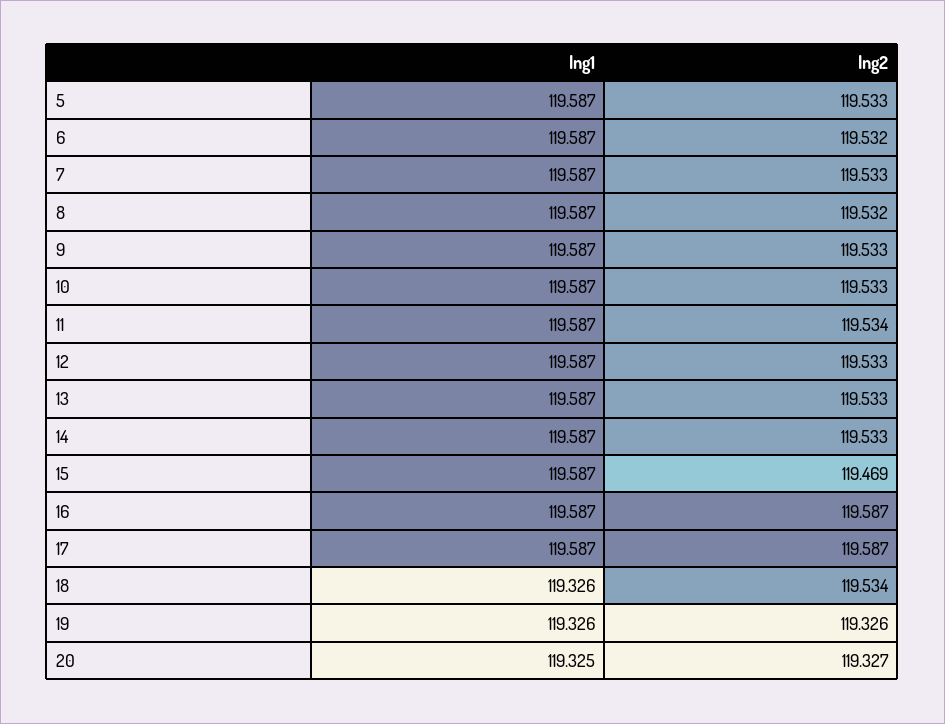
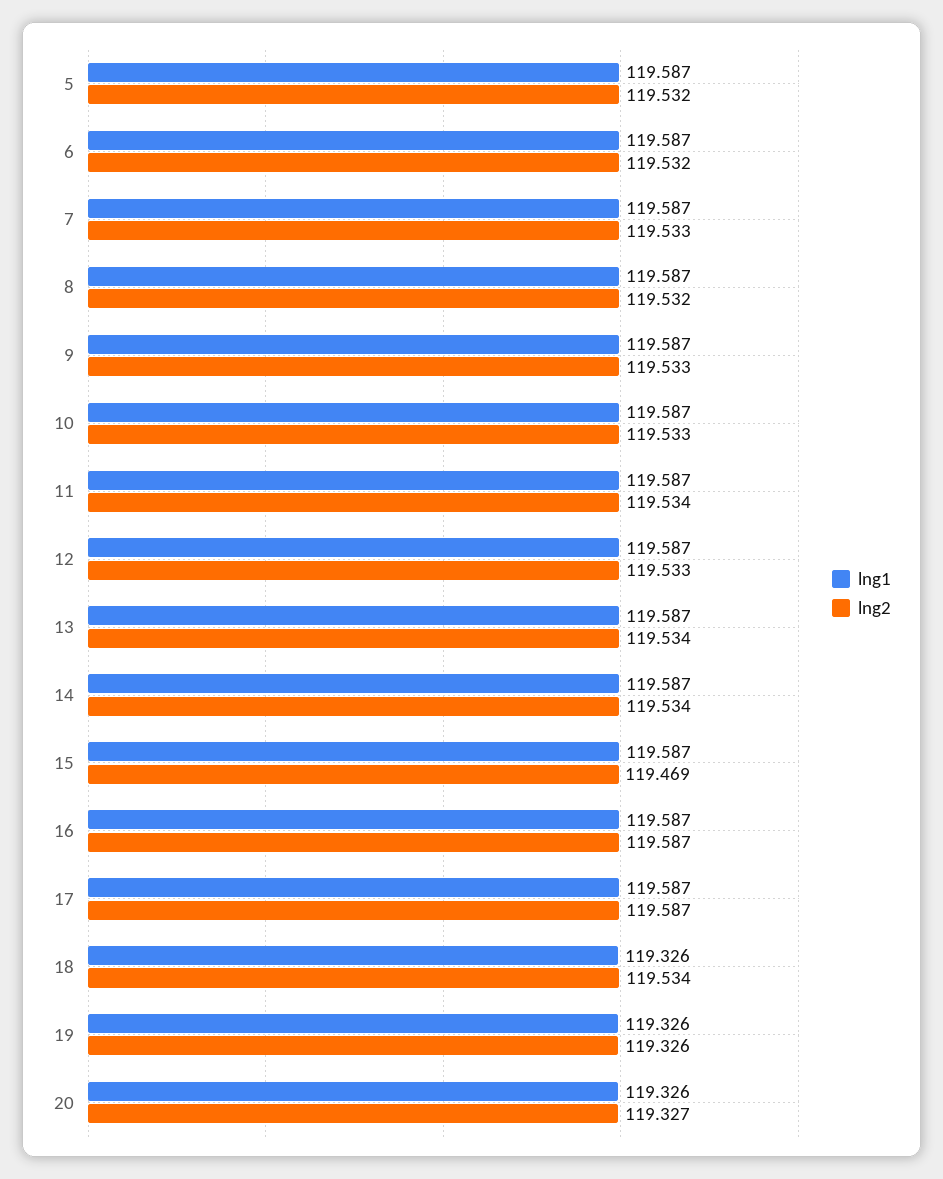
lng2, 5: 119.533 -> 119.532
lng2, 13: 119.533 -> 119.534
lng2, 14: 119.533 -> 119.534
lng1, 20: 119.325 -> 119.326

